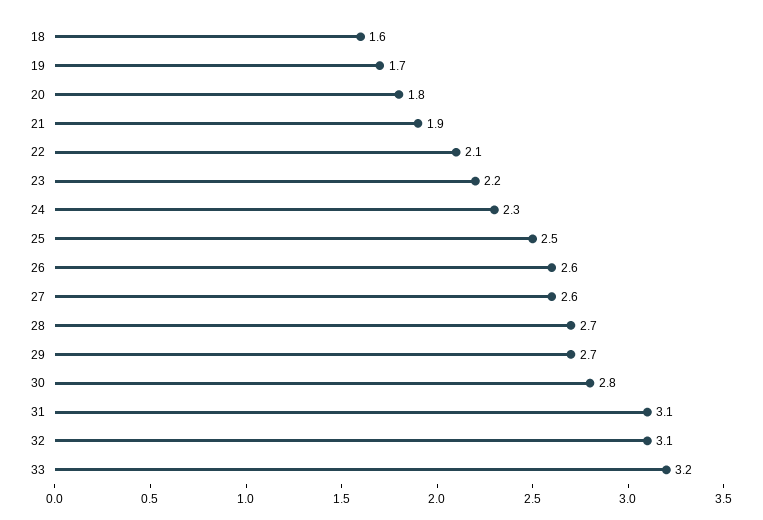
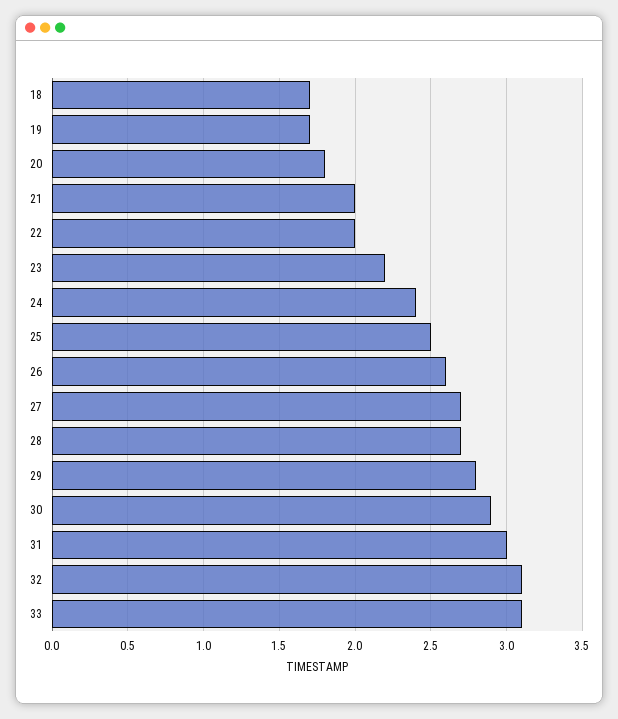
18: 1.6 -> 1.7
21: 1.9 -> 2
22: 2.1 -> 2
24: 2.3 -> 2.4
27: 2.6 -> 2.7
29: 2.7 -> 2.8
30: 2.8 -> 2.9
31: 3.1 -> 3
33: 3.2 -> 3.1

